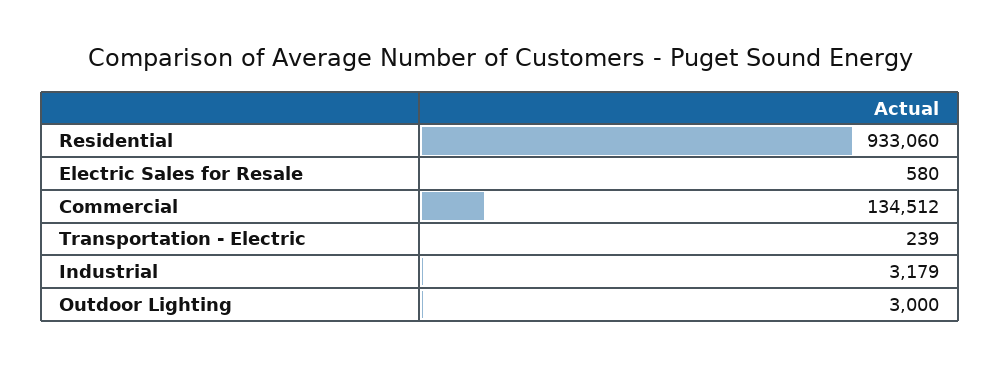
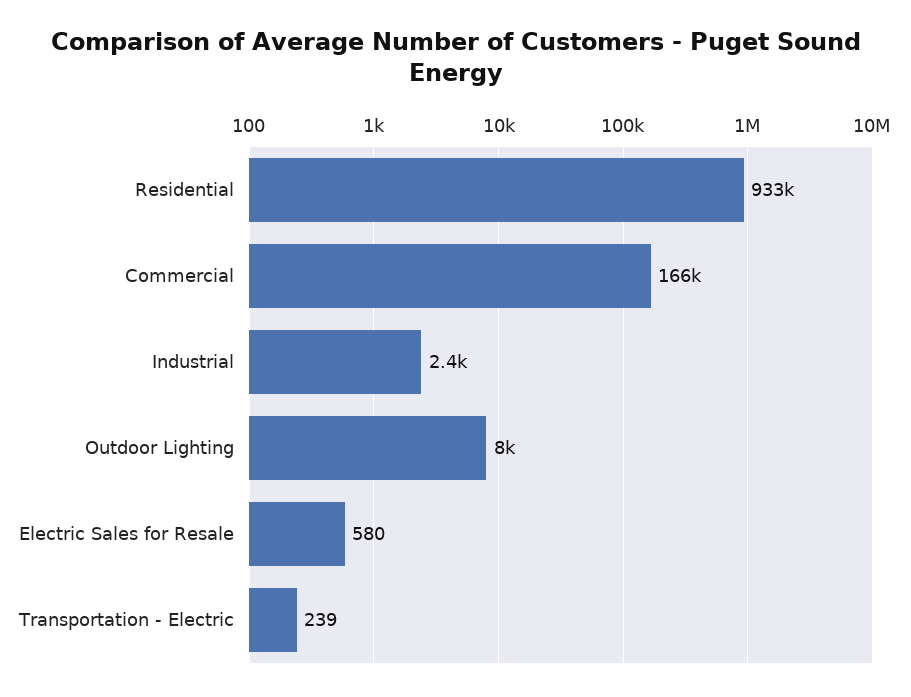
Commercial: 134512 -> 166000
Industrial: 3179 -> 2400
Outdoor Lighting: 3000 -> 8000

